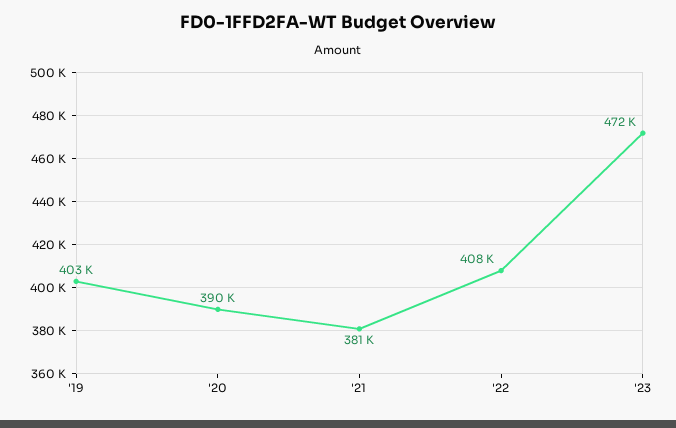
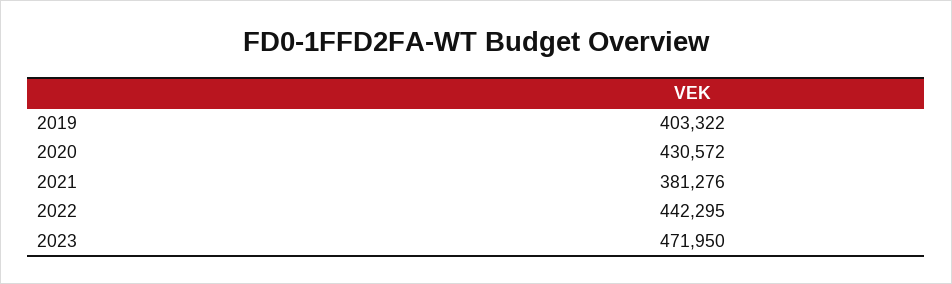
'20: 390000 -> 430572
'22: 408000 -> 442295

